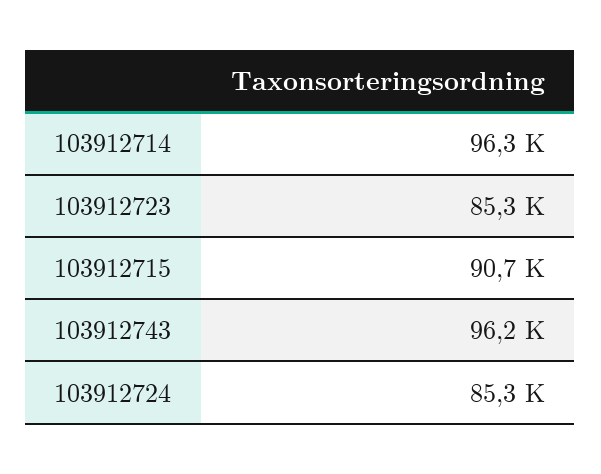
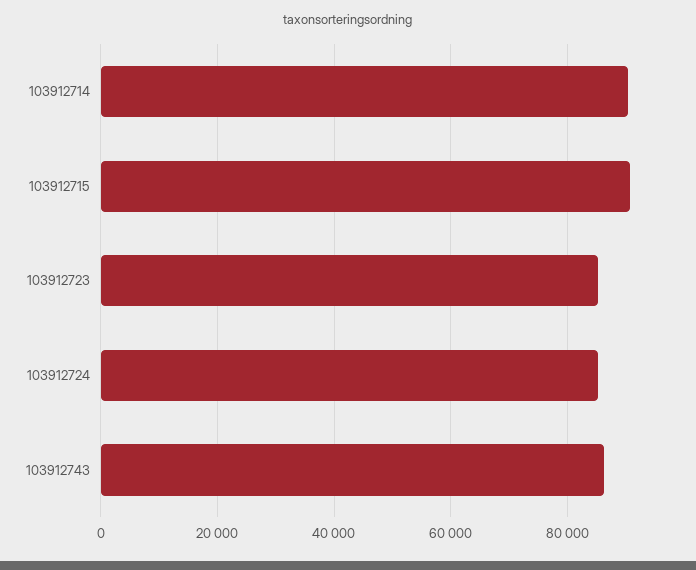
103912714: 96300 -> 90000
103912743: 96200 -> 86000

